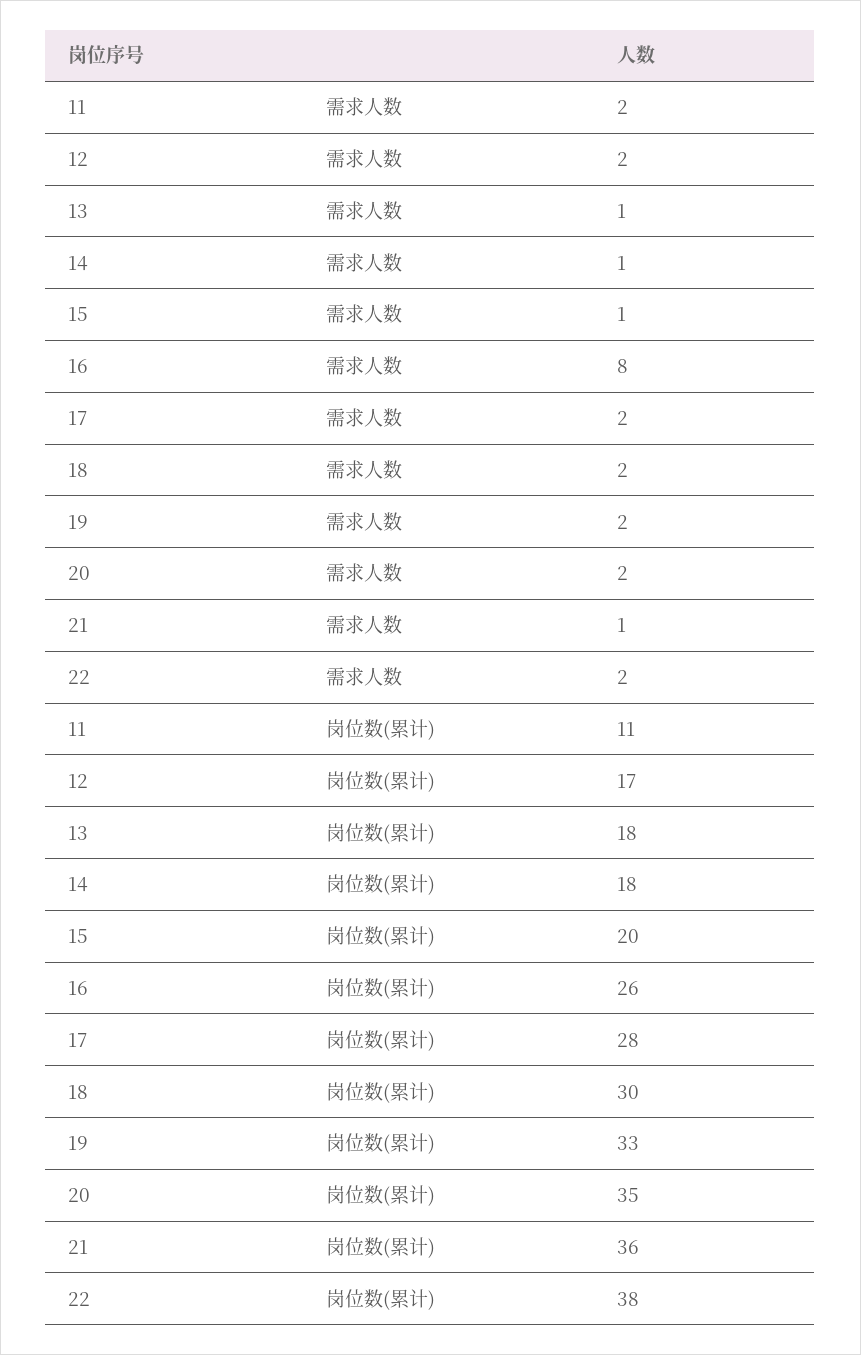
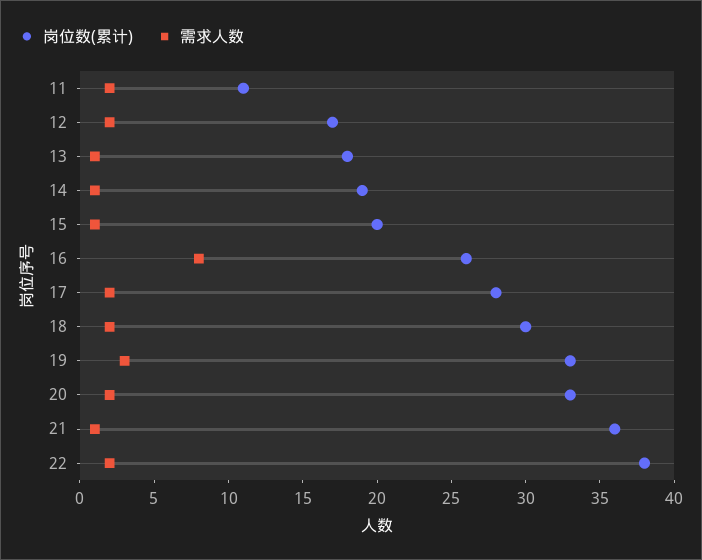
需求人数, 19: 2 -> 3
岗位数(累计), 14: 18 -> 19
岗位数(累计), 20: 35 -> 33

